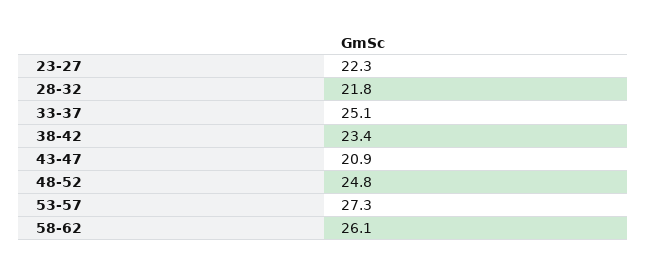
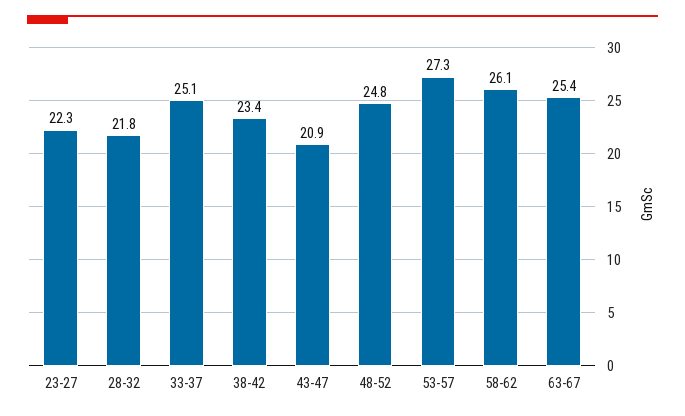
63-67: none -> 25.4

